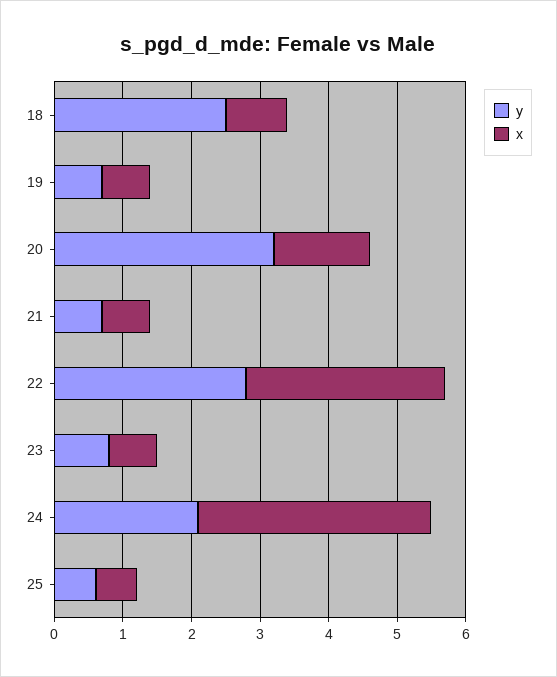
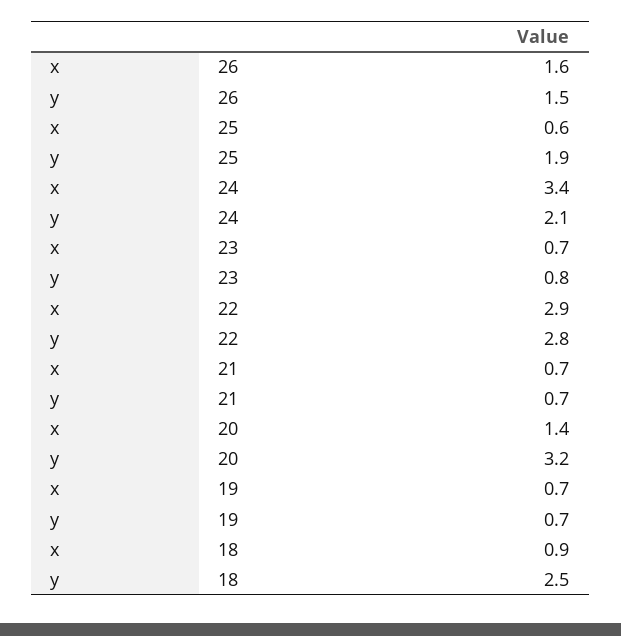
y, 25: 0.5 -> 1.9
x, 26: none -> 1.6
y, 26: none -> 1.5

